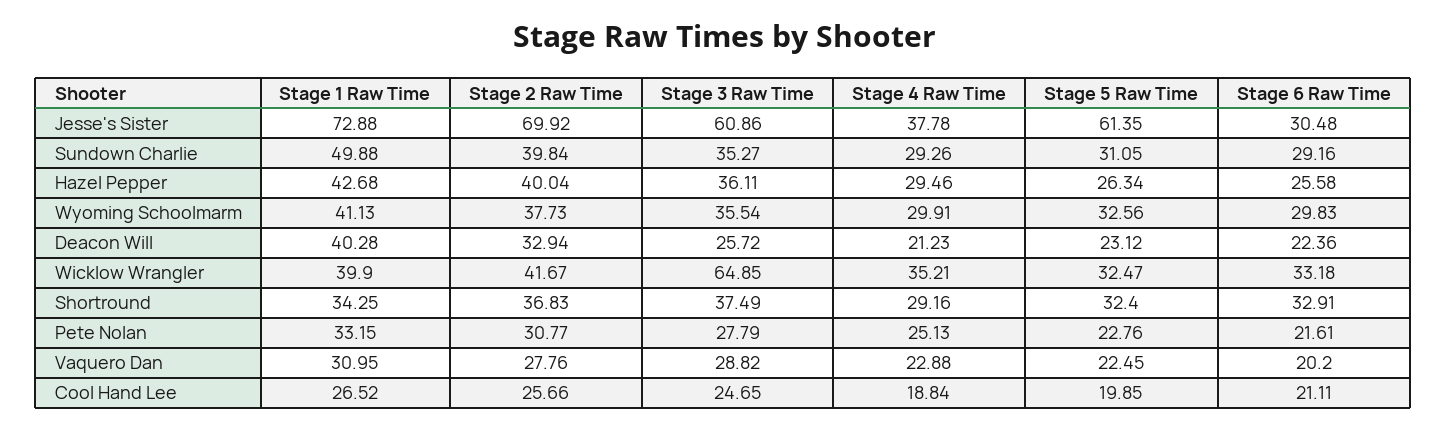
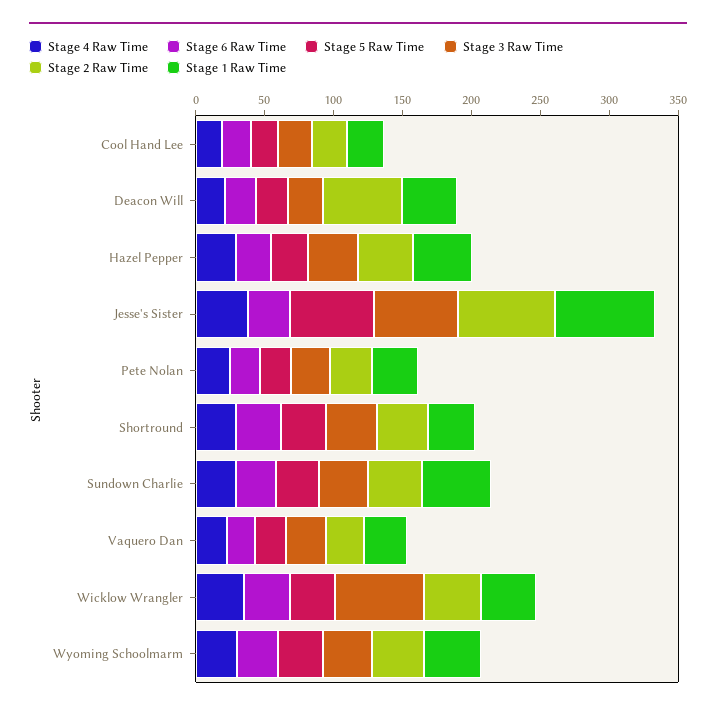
Stage 2 Raw Time, Deacon Will: 32.94 -> 60

